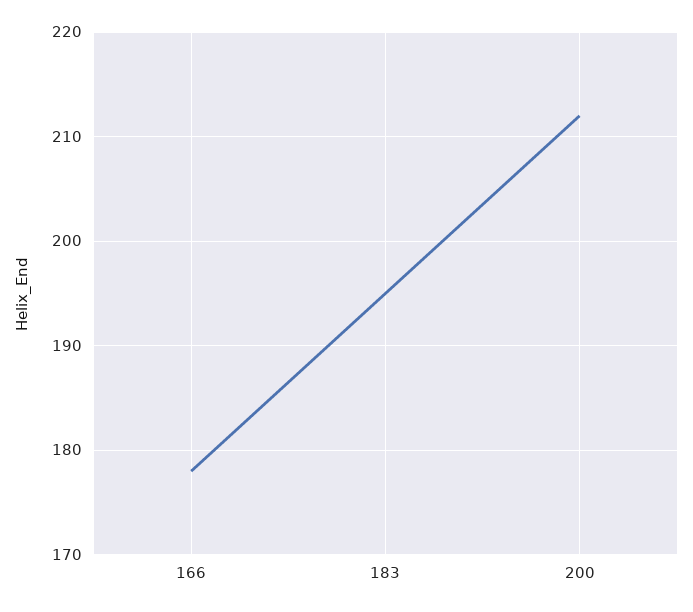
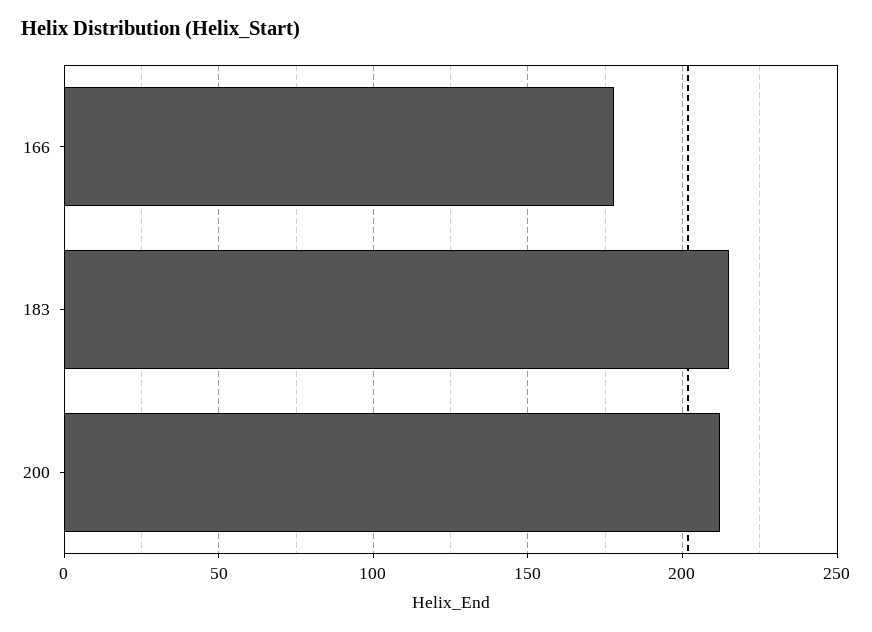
183: 195 -> 215

